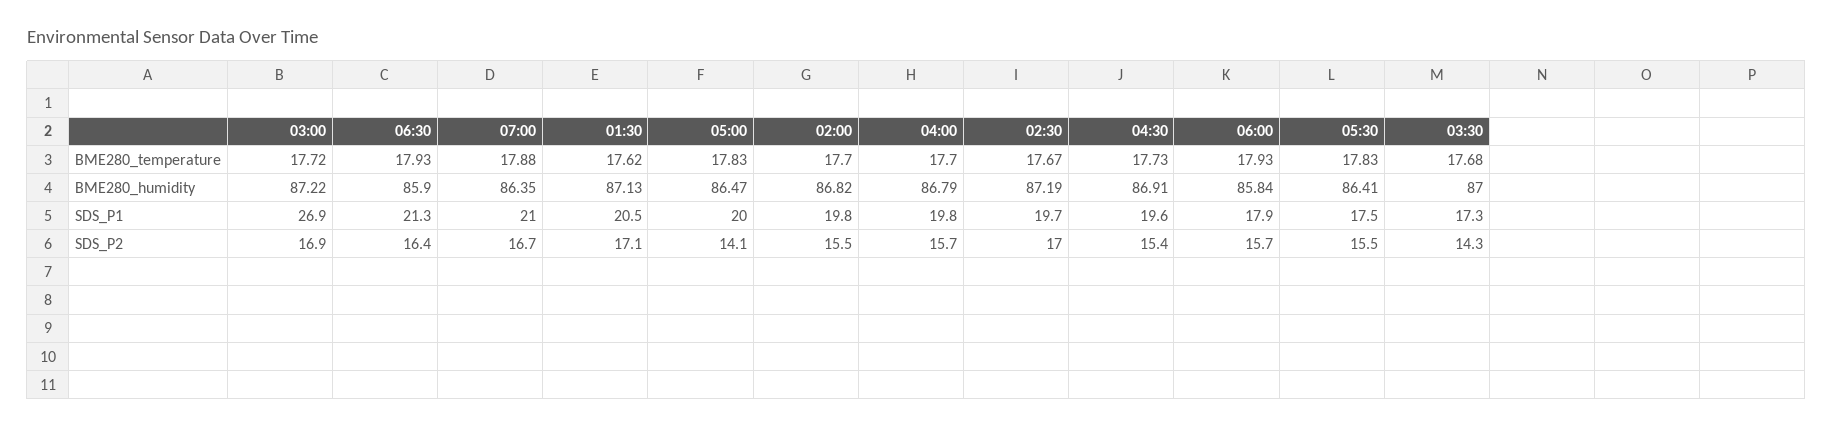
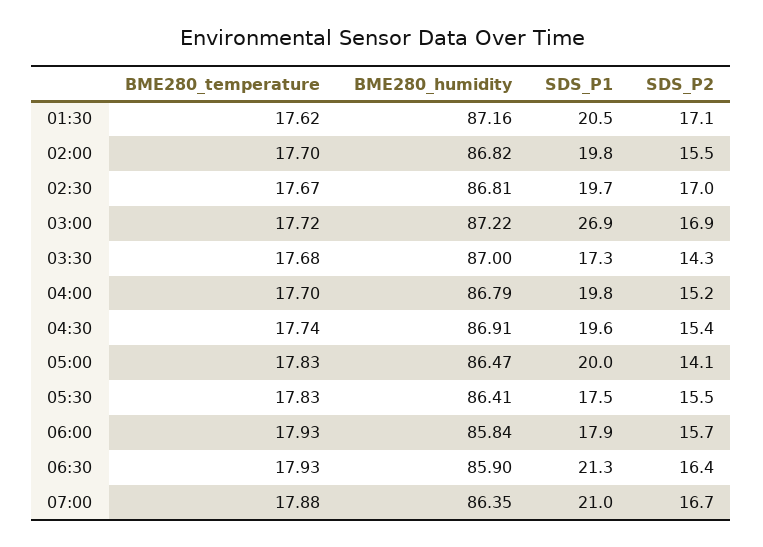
04:30, BME280_temperature: 17.73 -> 17.74
01:30, BME280_humidity: 87.13 -> 87.16
02:30, BME280_humidity: 87.19 -> 86.81
04:00, SDS_P2: 15.7 -> 15.2

